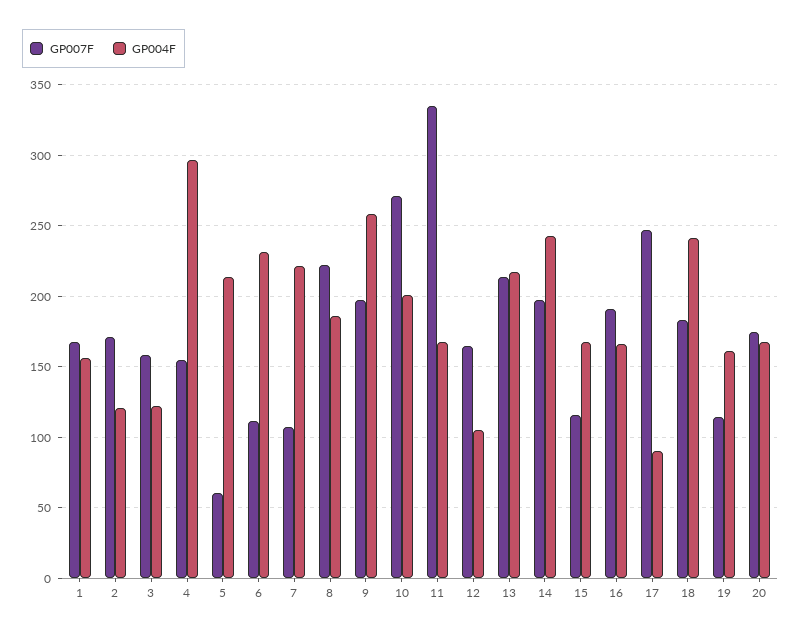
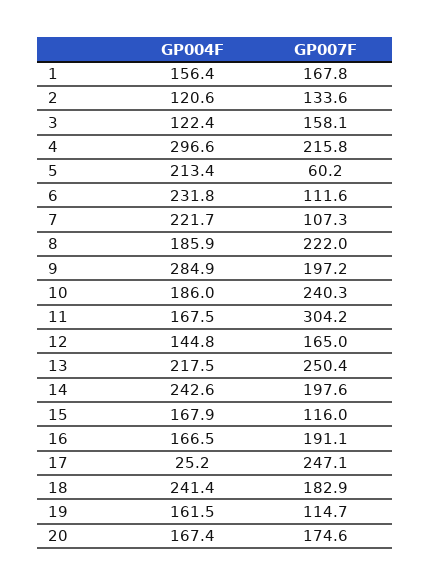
GP007F, 2: 170 -> 133.6
GP007F, 4: 155 -> 215.8
GP004F, 9: 260 -> 284.9
GP007F, 10: 270 -> 240.3
GP004F, 10: 200 -> 186
GP007F, 11: 335 -> 304.2
GP004F, 12: 105 -> 144.8
GP007F, 13: 215 -> 250.4
GP004F, 17: 90 -> 25.2

